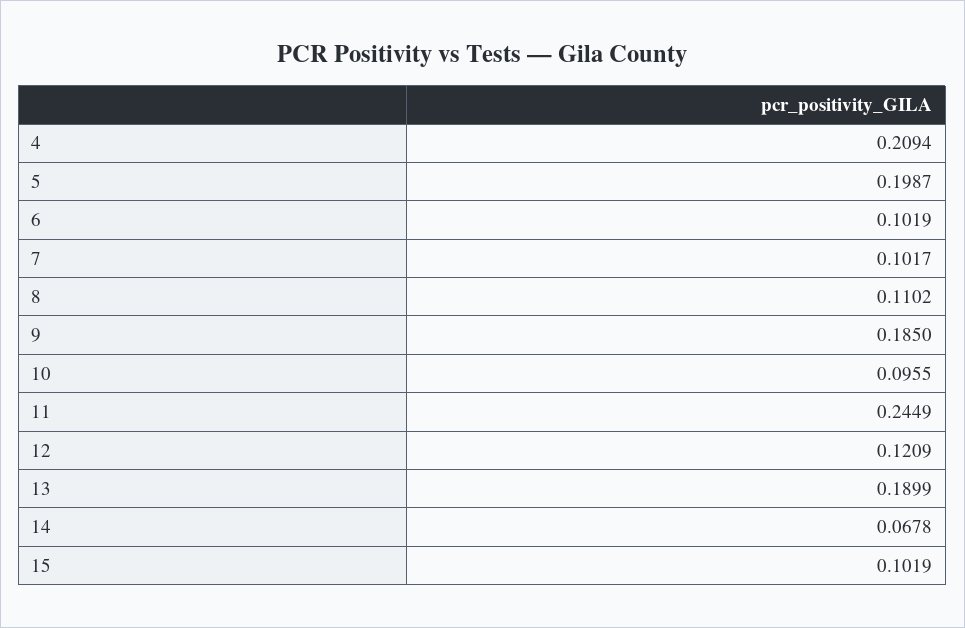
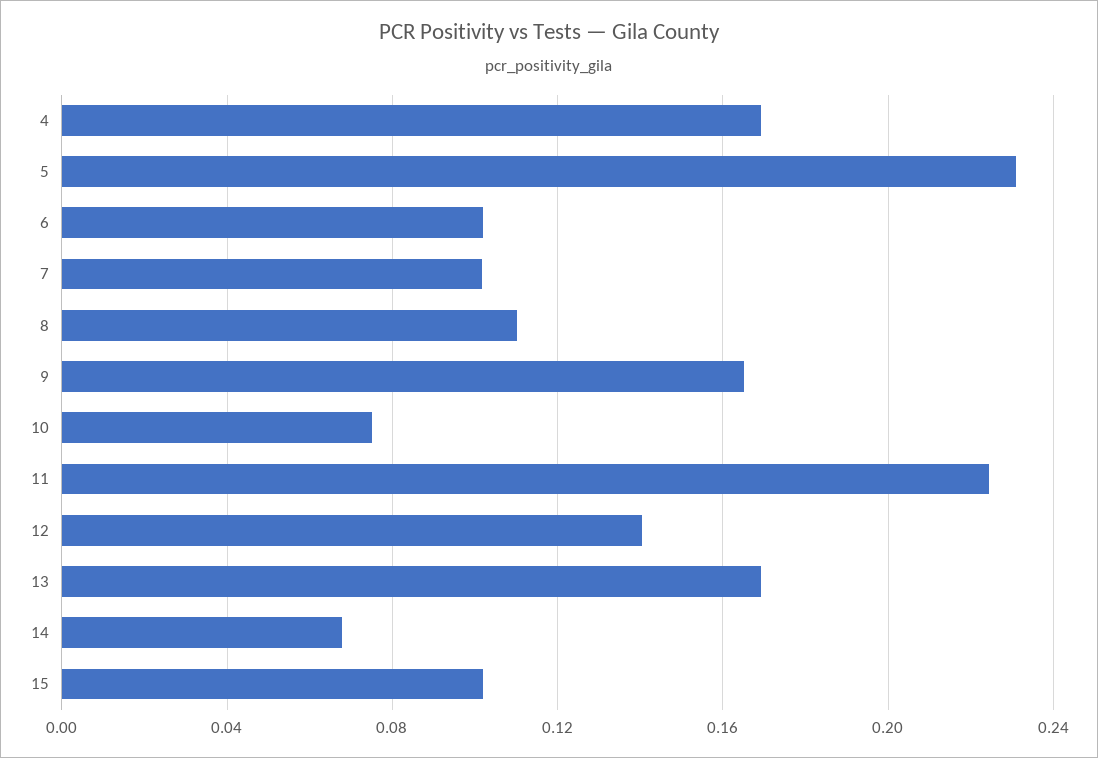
4: 0.2094 -> 0.17
5: 0.1987 -> 0.23
9: 0.185 -> 0.165
10: 0.0955 -> 0.075
11: 0.2449 -> 0.225
12: 0.1209 -> 0.14
13: 0.1899 -> 0.17

